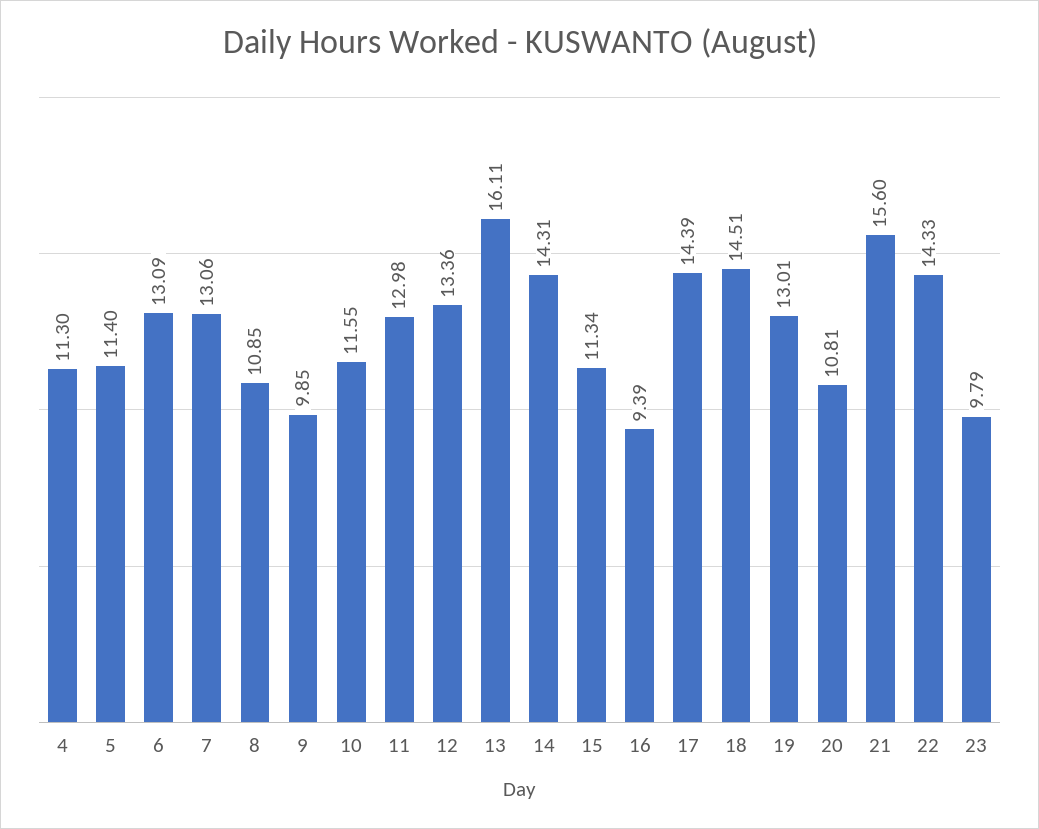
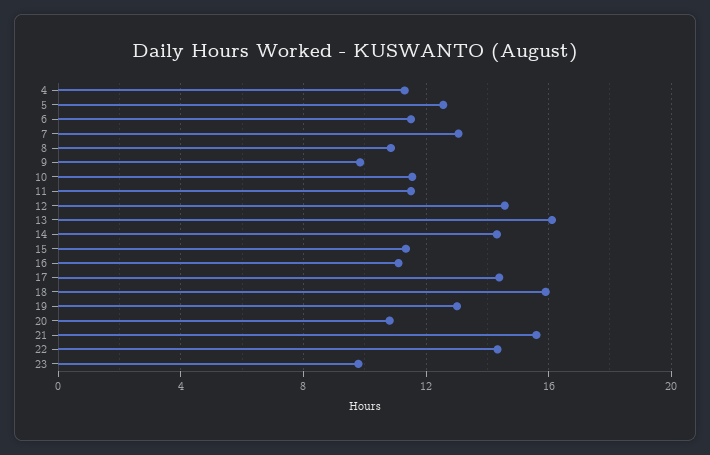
5: 11.4 -> 12.5
6: 13.09 -> 11.5
11: 12.98 -> 11.5
12: 13.36 -> 14.5
16: 9.39 -> 11
18: 14.51 -> 16

